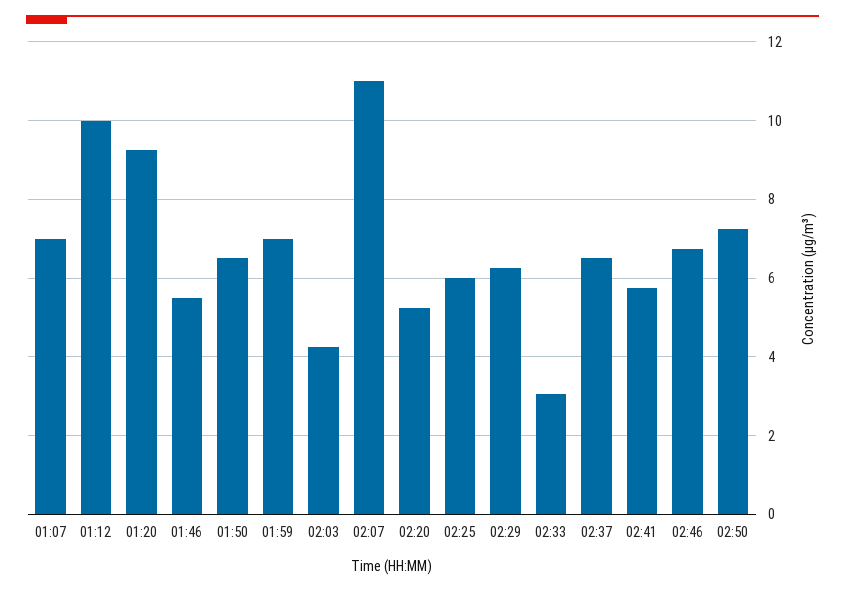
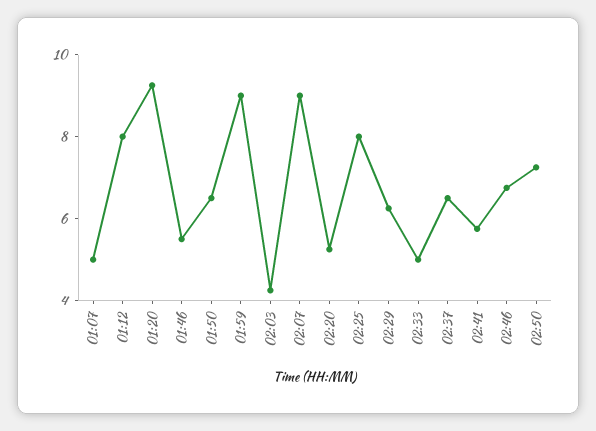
01:07: 7 -> 5
01:12: 10 -> 8
01:59: 7 -> 9
02:07: 11 -> 9
02:25: 6 -> 8
02:33: 3 -> 5

